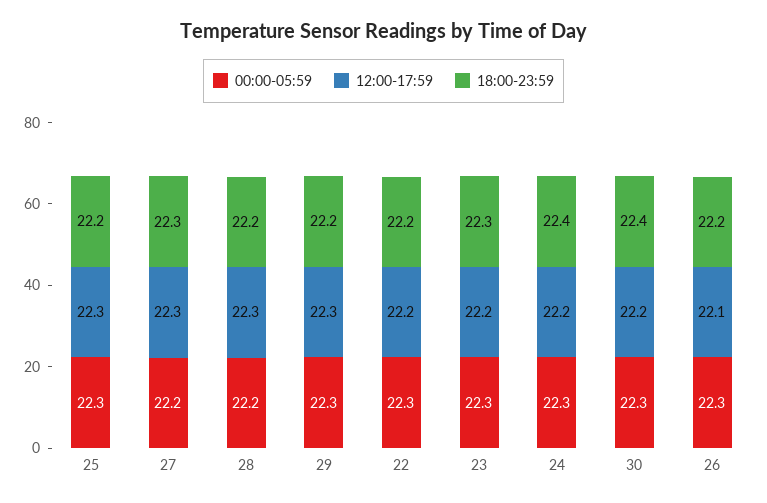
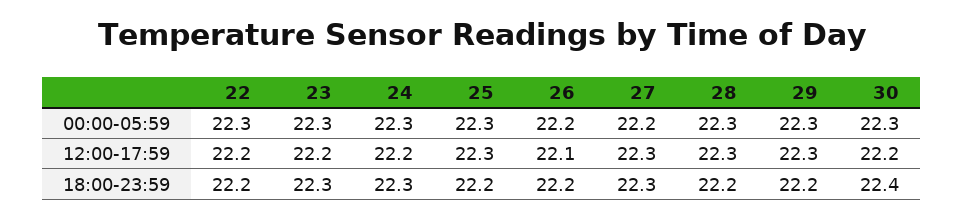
00:00-05:59, 28: 22.2 -> 22.3
18:00-23:59, 24: 22.4 -> 22.3
00:00-05:59, 26: 22.3 -> 22.2

